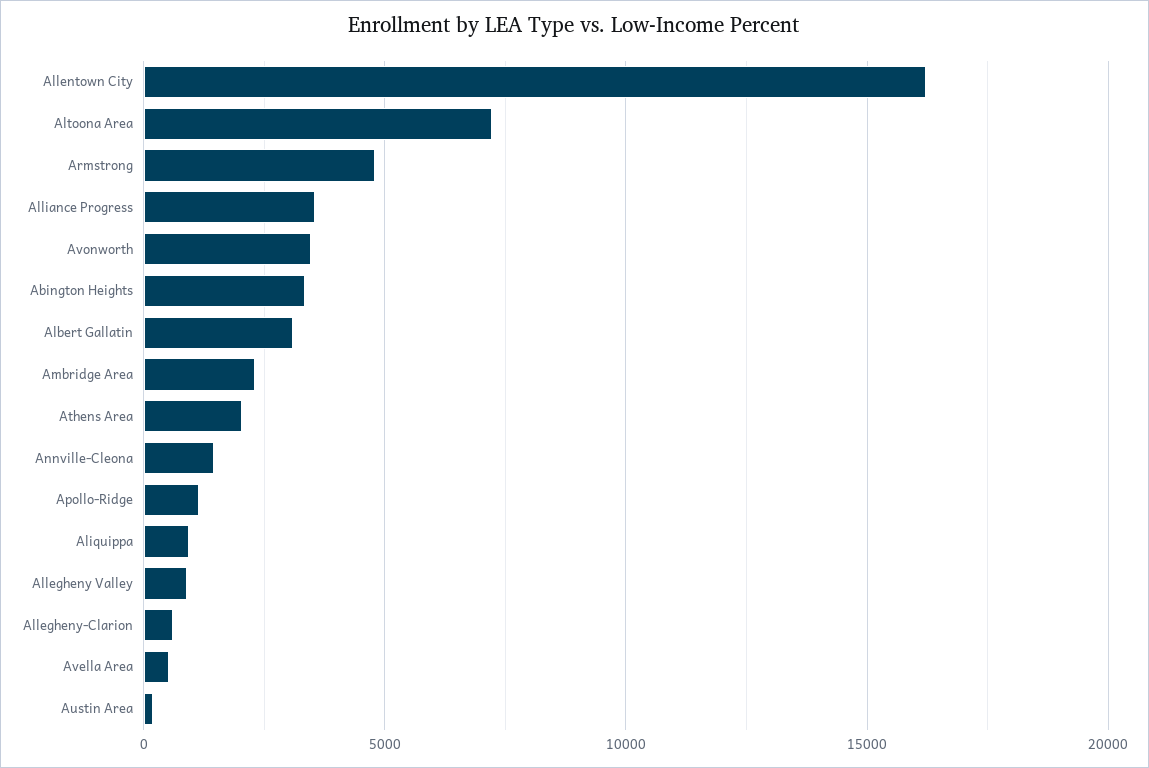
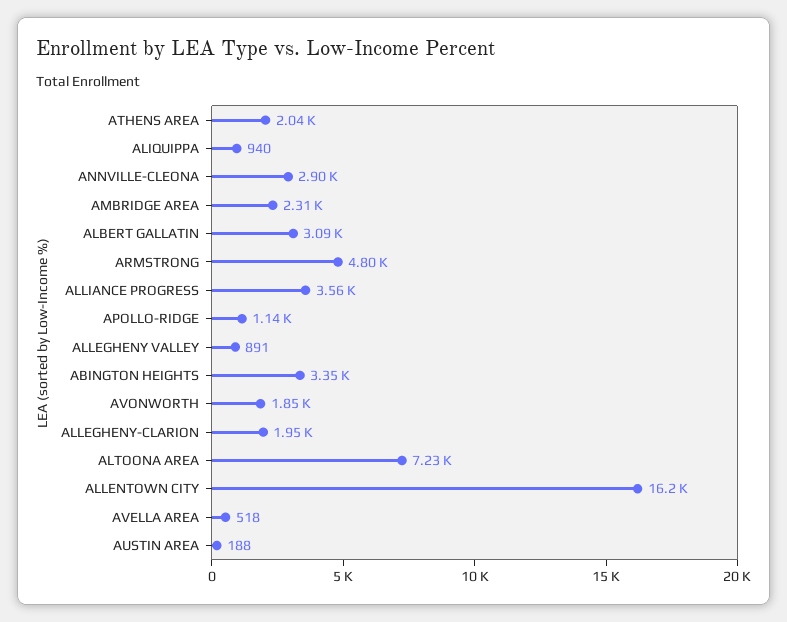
Avonworth: 3500 -> 1850
Annville-Cleona: 1500 -> 2900
Allegheny-Clarion: 500 -> 1950

